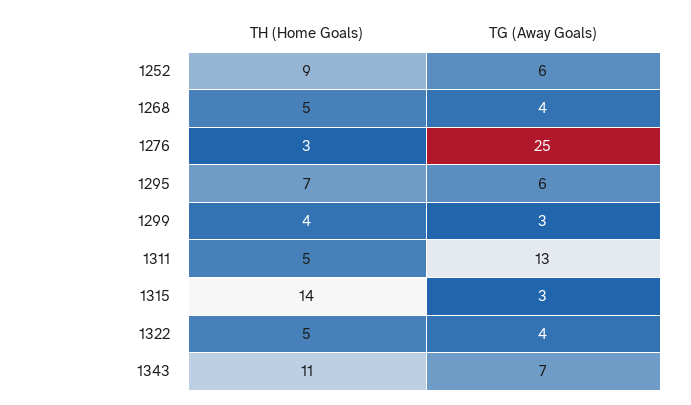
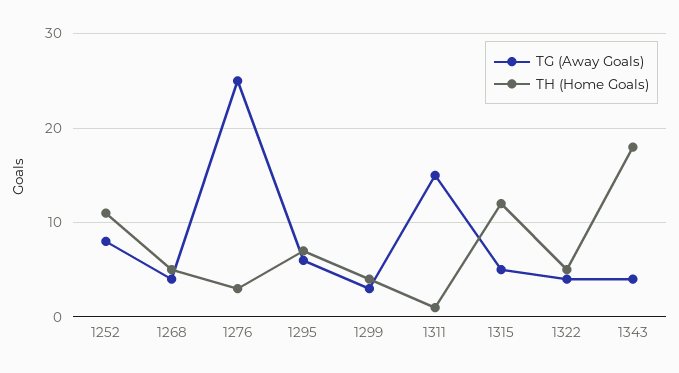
TH (Home Goals), 1252: 9 -> 11
TG (Away Goals), 1252: 6 -> 8
TH (Home Goals), 1311: 5 -> 1
TG (Away Goals), 1311: 13 -> 15
TH (Home Goals), 1315: 14 -> 12
TG (Away Goals), 1315: 3 -> 5
TH (Home Goals), 1343: 11 -> 18
TG (Away Goals), 1343: 7 -> 4

